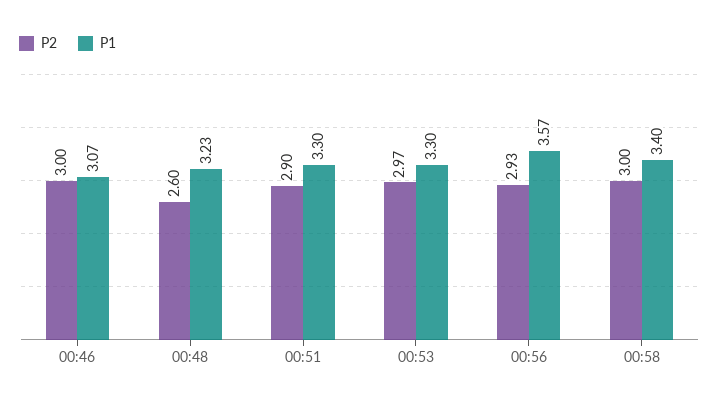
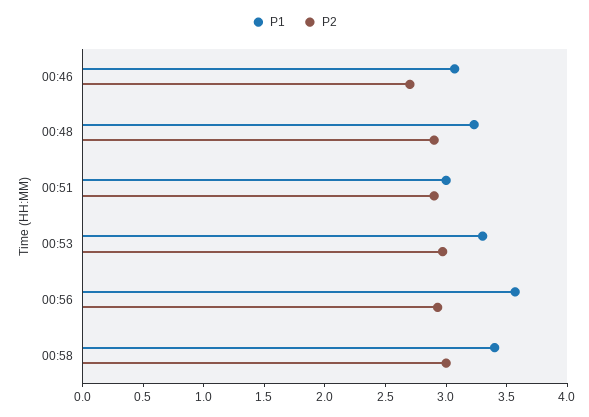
P2, 00:46: 3 -> 2.7
P2, 00:48: 2.6 -> 2.9
P1, 00:51: 3.3 -> 3

